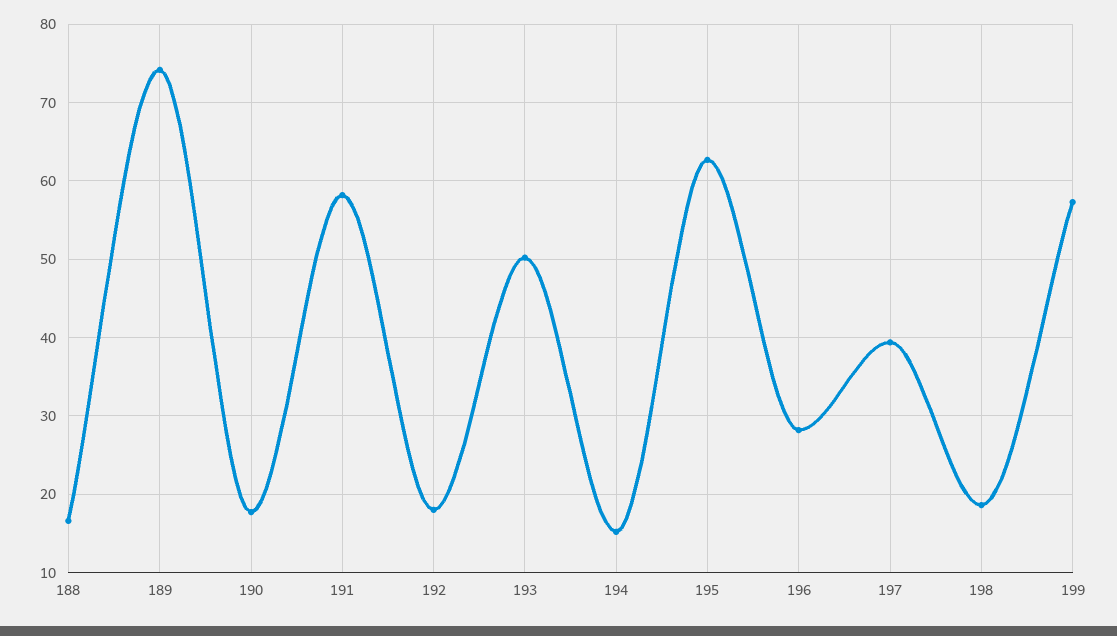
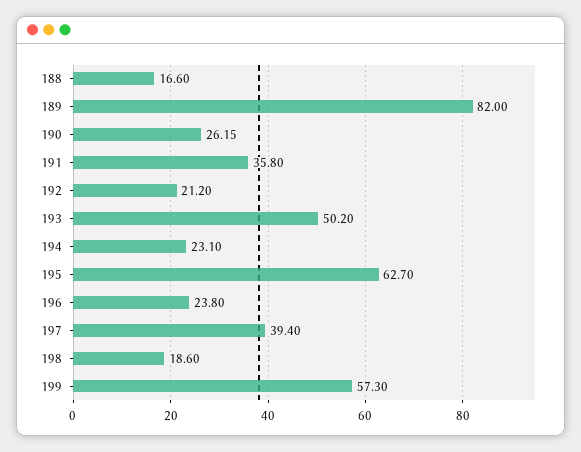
189: 74 -> 82
190: 18 -> 26.15
191: 58 -> 35.8
192: 18 -> 21.2
194: 15 -> 23.1
196: 28 -> 23.8

